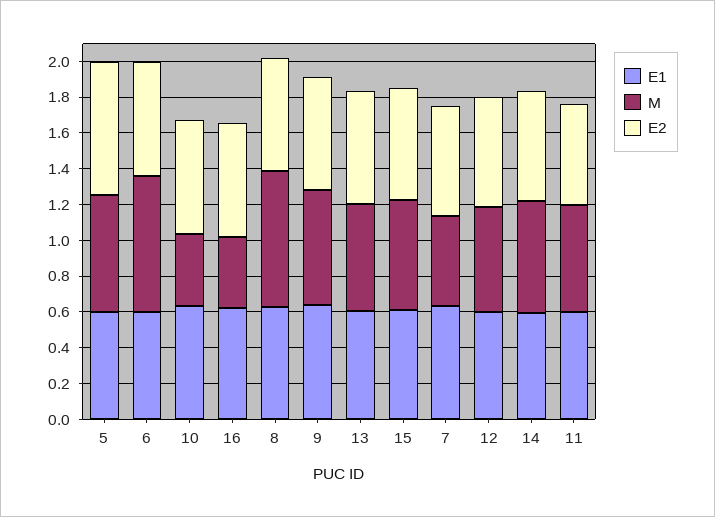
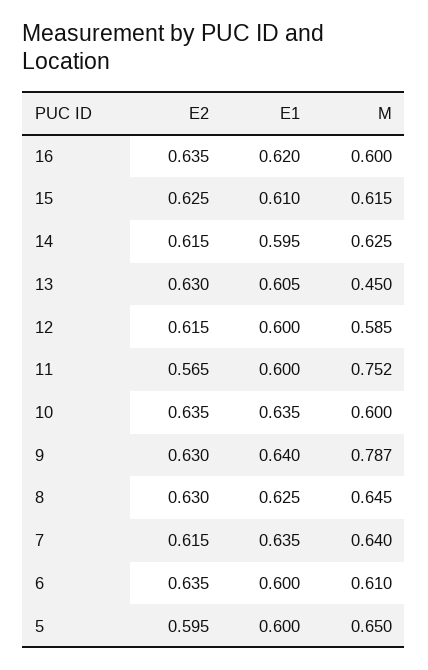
E2, 5: 0.75 -> 0.595
M, 6: 0.75 -> 0.61
M, 10: 0.4 -> 0.6
M, 16: 0.4 -> 0.6
M, 8: 0.75 -> 0.645
M, 9: 0.65 -> 0.787
M, 13: 0.6 -> 0.45
M, 7: 0.5 -> 0.64
M, 11: 0.6 -> 0.752

